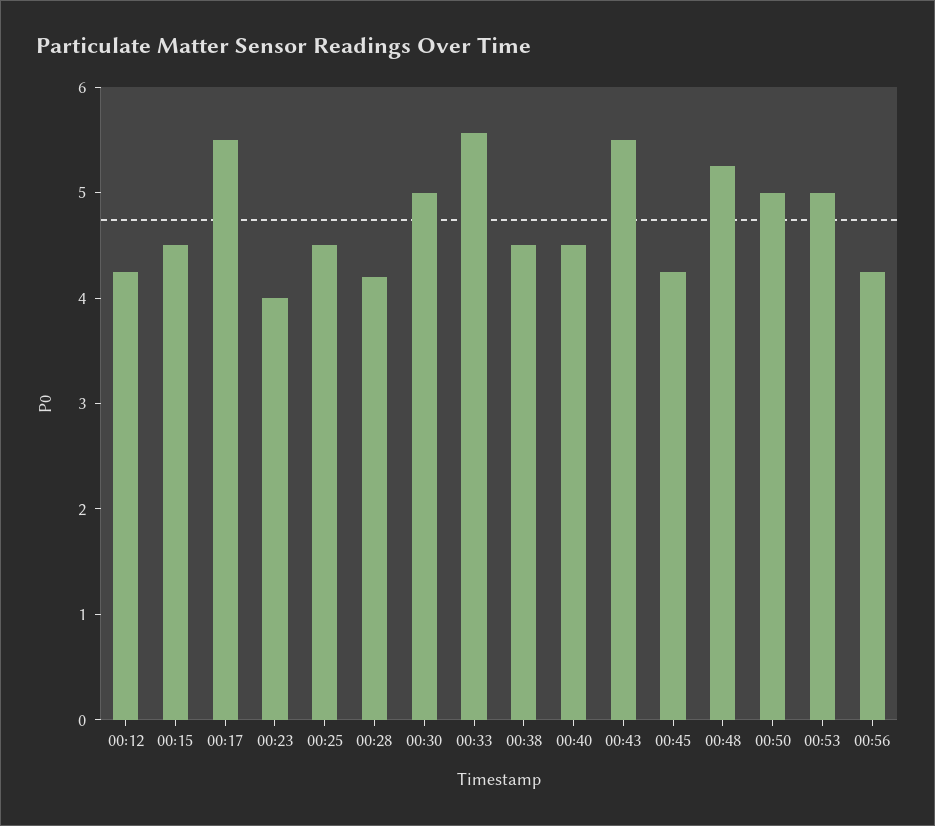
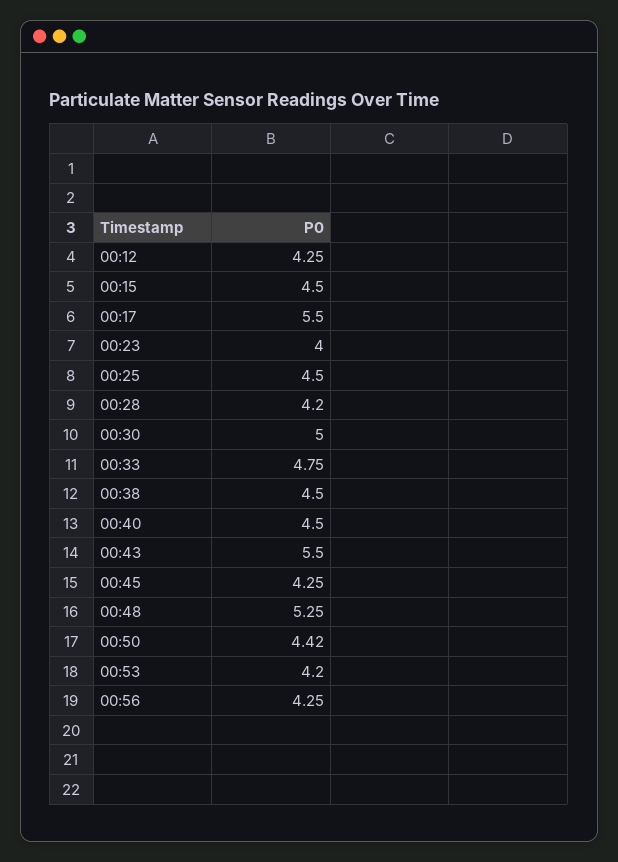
00:33: 5.6 -> 4.75
00:50: 5 -> 4.42
00:53: 5 -> 4.2

